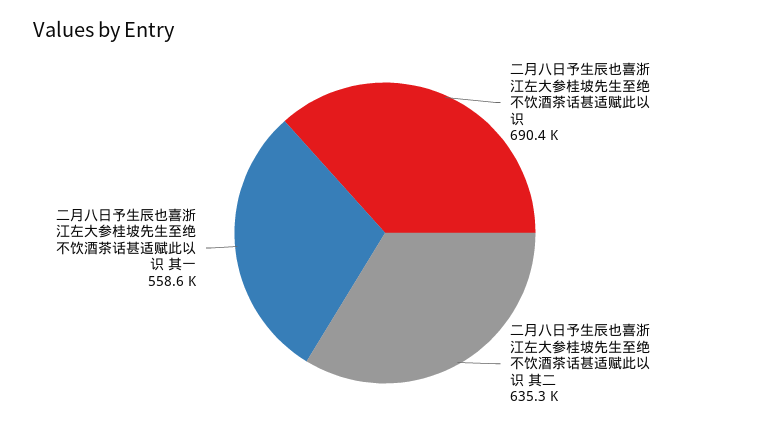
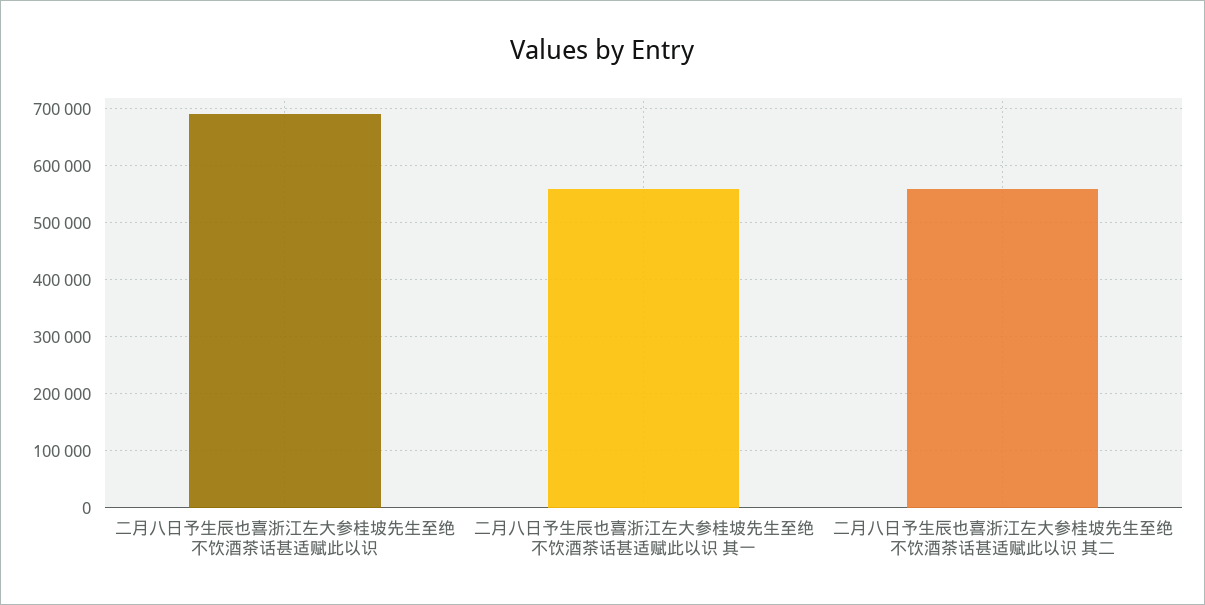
二月八日予生辰也喜浙江左大参桂坡先生至绝不饮酒茶话甚适赋此以识 其二: 635300 -> 560000

